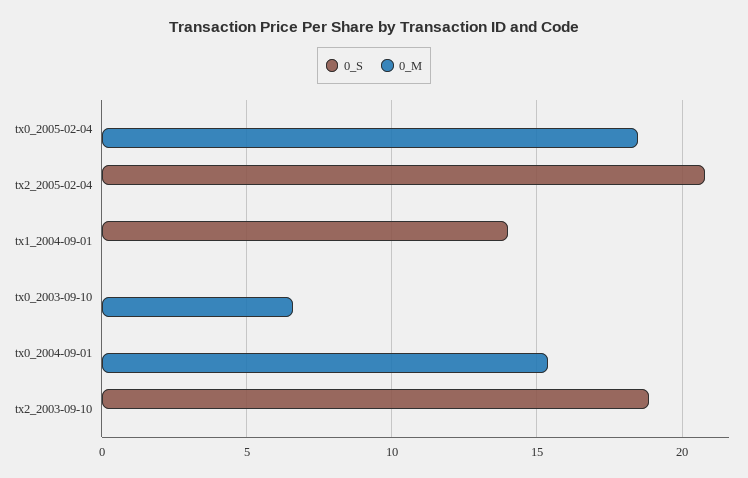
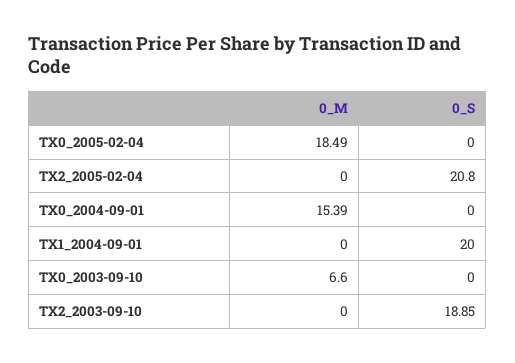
0_S, tx1_2004-09-01: 14 -> 20

